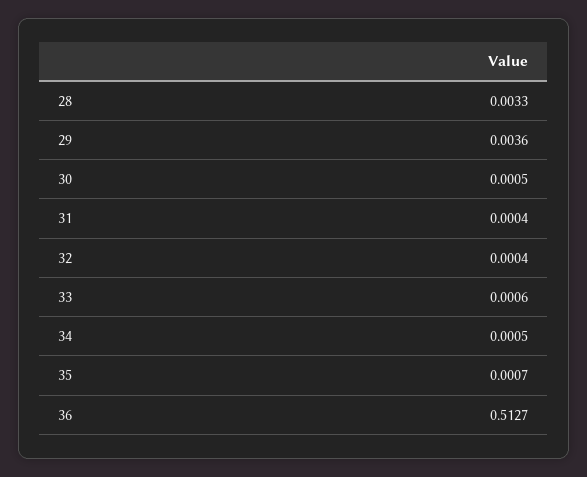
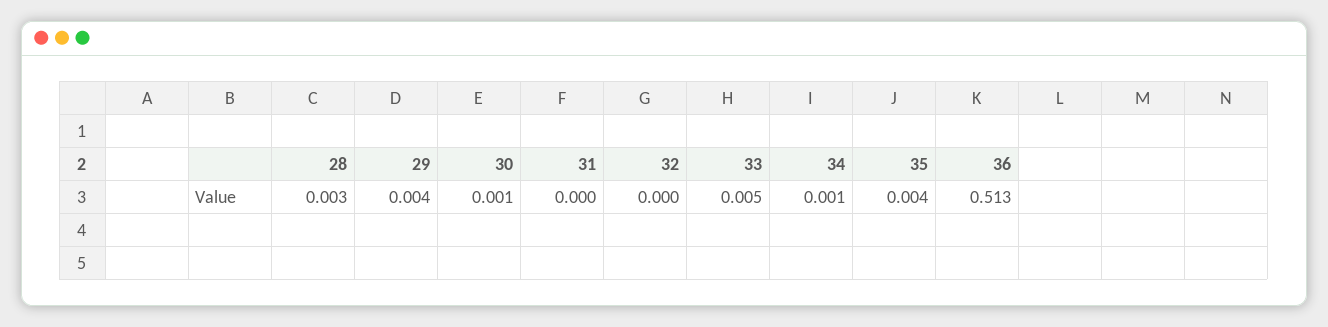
33: 0.0006 -> 0.005
35: 0.0007 -> 0.004

